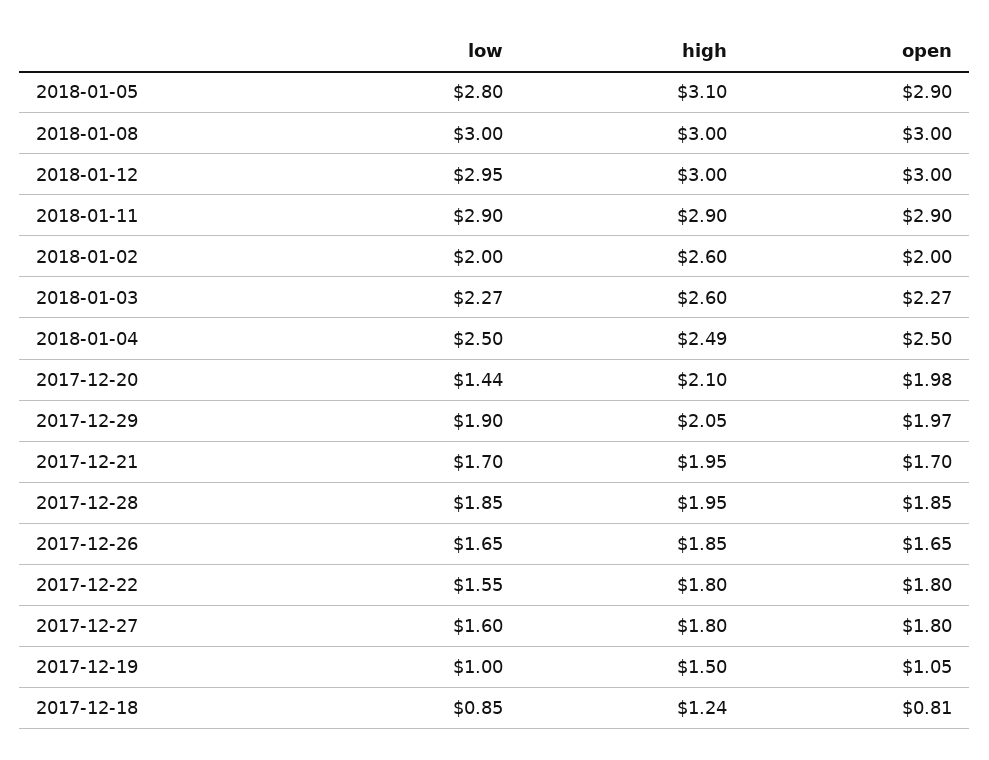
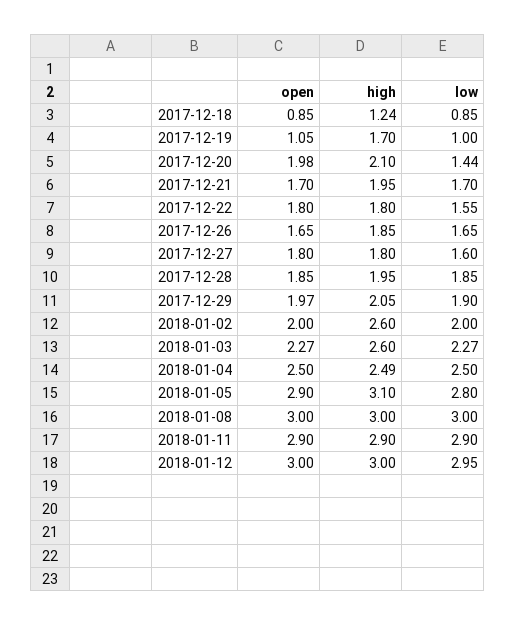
high, 2017-12-19: 1.5 -> 1.7
open, 2017-12-18: 0.81 -> 0.85

